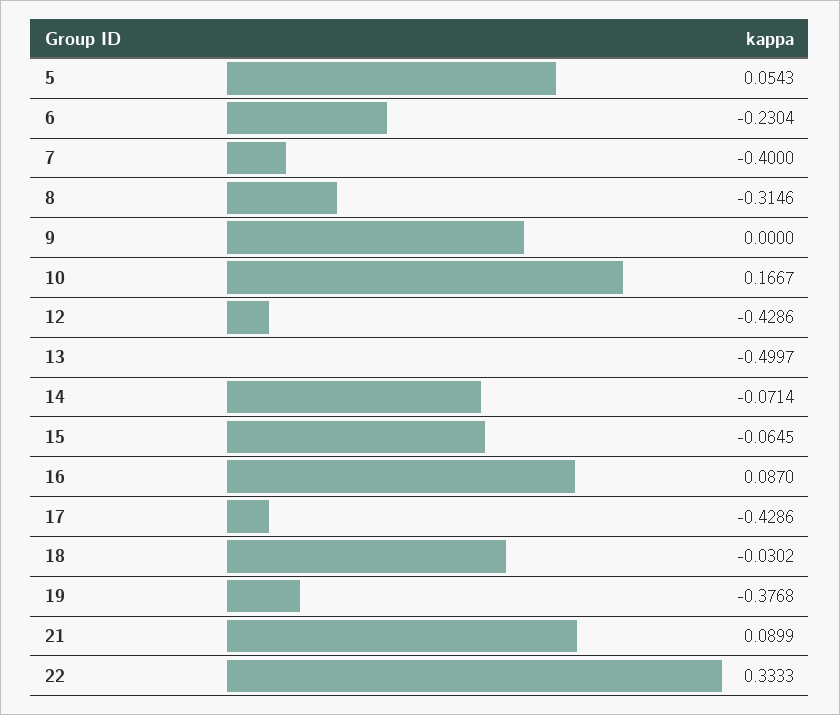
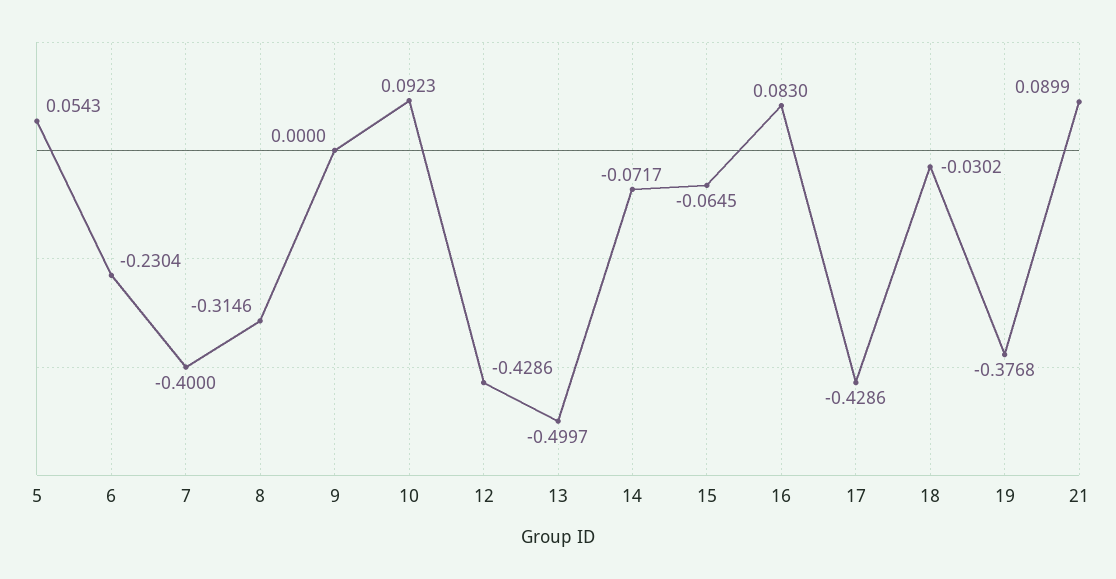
10: 0.1667 -> 0.0923
14: -0.0714 -> -0.0717
16: 0.087 -> 0.083
22: 0.3333 -> none

